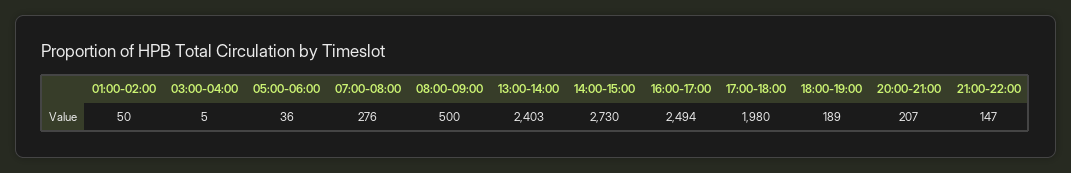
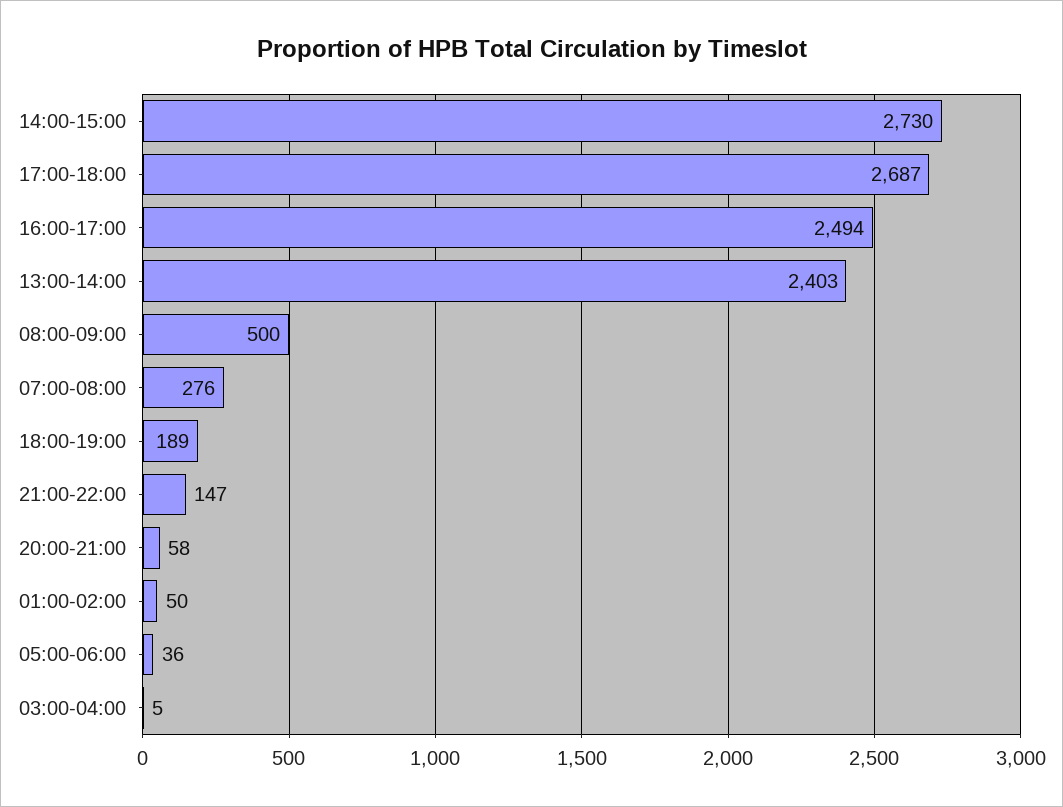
17:00-18:00: 1980 -> 2687
20:00-21:00: 207 -> 58

